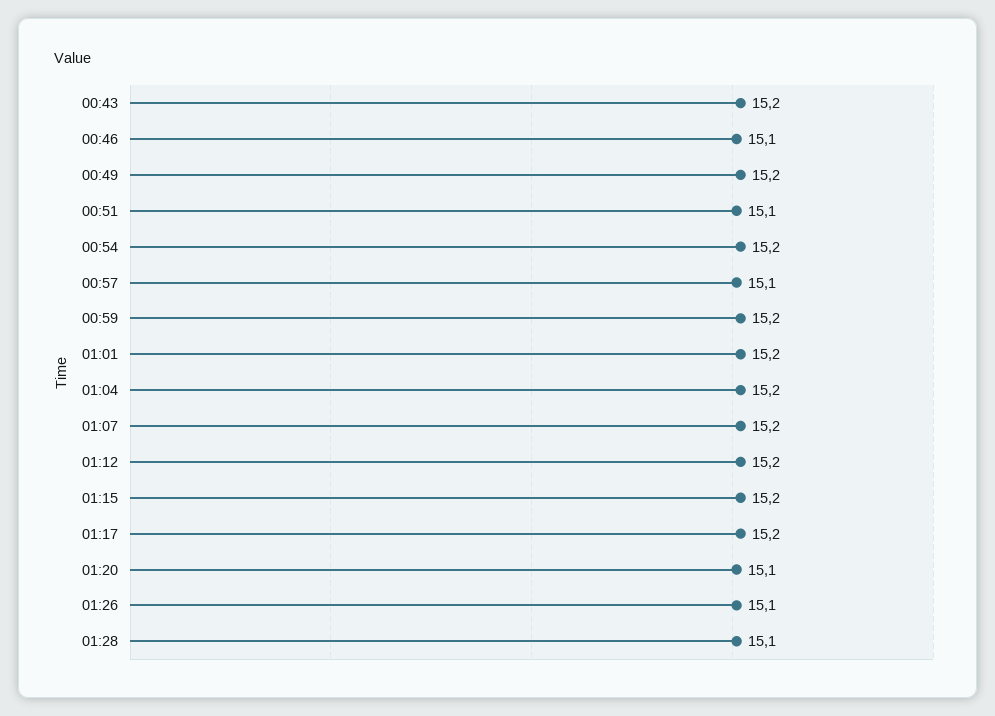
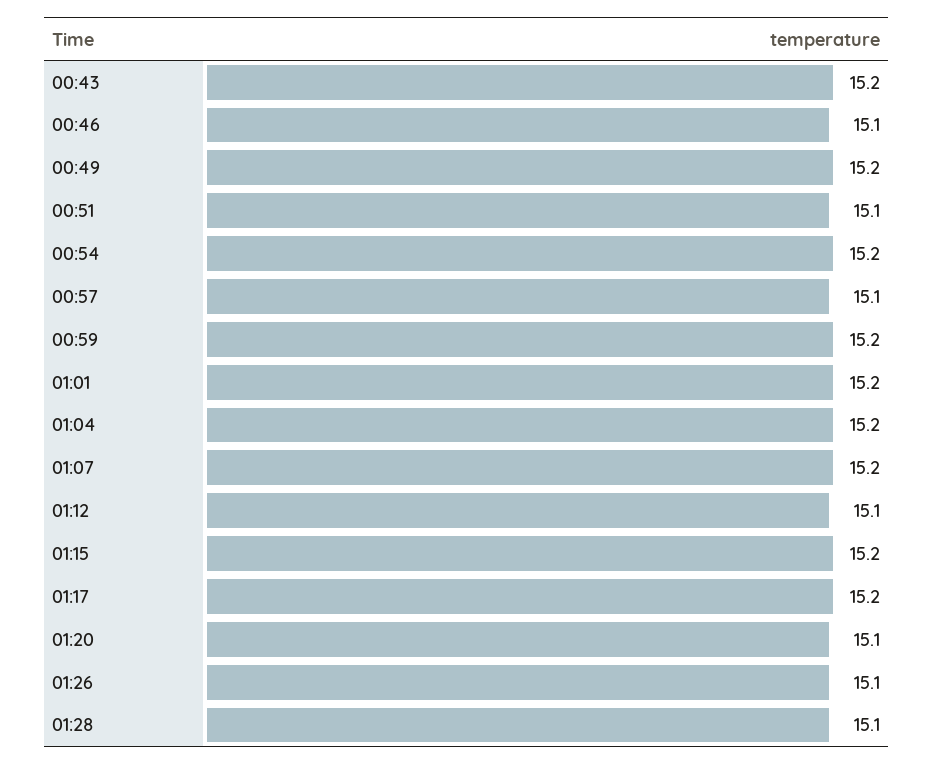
01:12: 15.2 -> 15.1

